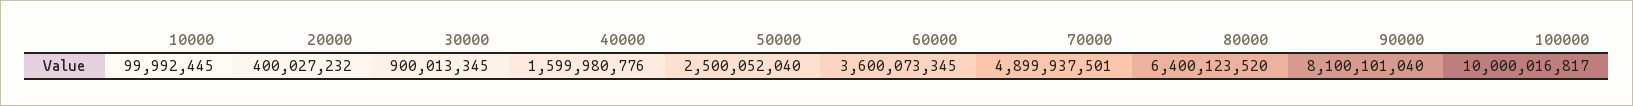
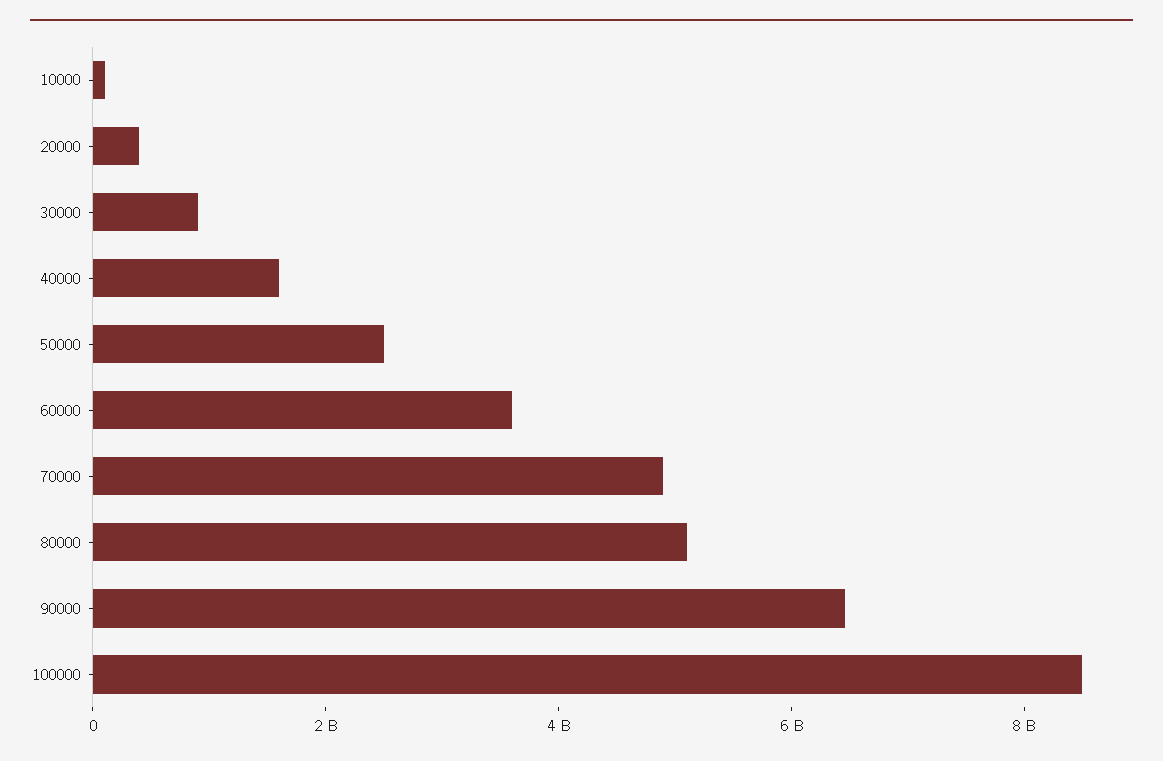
80000: 6400123520 -> 5000000000
90000: 8100101040 -> 6500000000
100000: 10000016817 -> 8500000000

